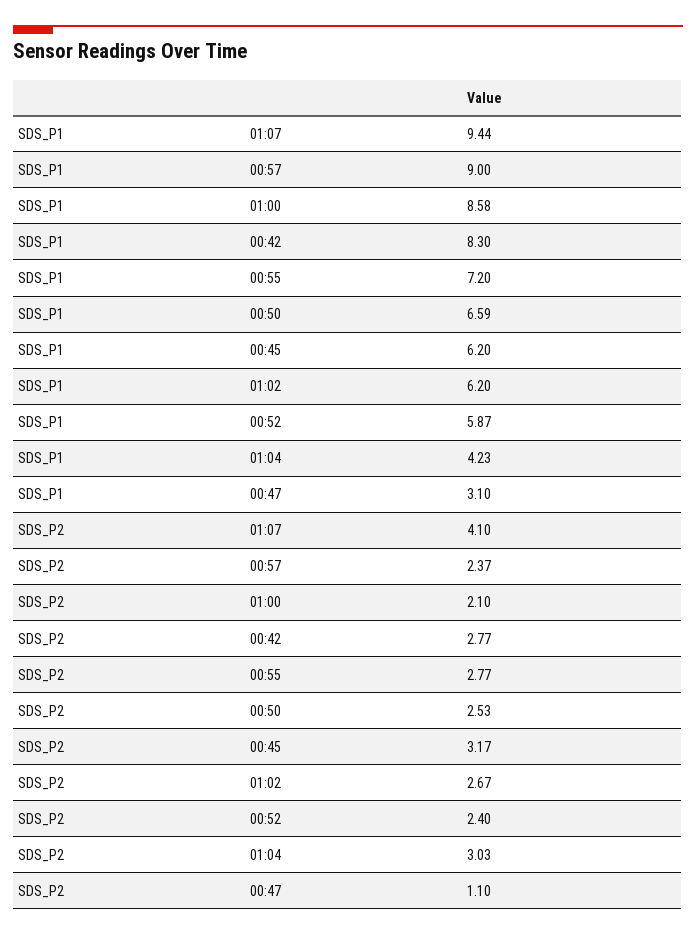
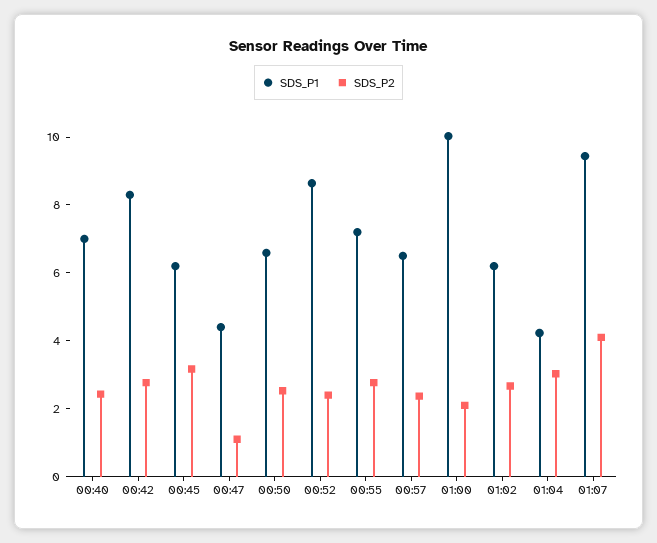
SDS_P1, 00:57: 9 -> 6.5
SDS_P1, 01:00: 8.58 -> 10
SDS_P1, 00:52: 5.87 -> 8.5
SDS_P1, 00:47: 3.1 -> 4.5
SDS_P1, 00:40: none -> 7
SDS_P2, 00:40: none -> 2.5

